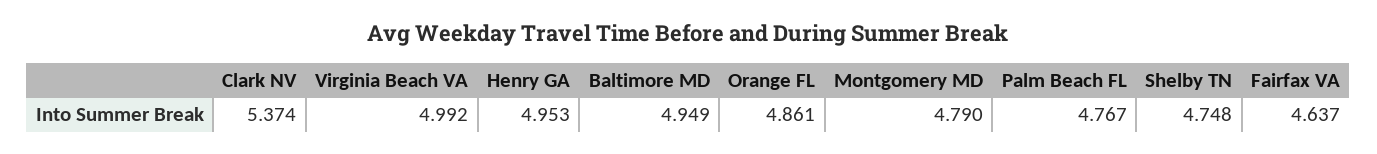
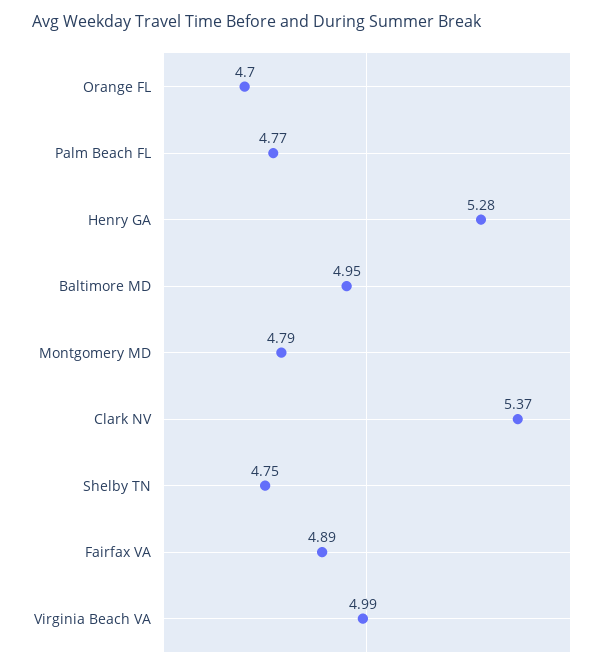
Henry GA: 4.953 -> 5.28
Orange FL: 4.861 -> 4.7
Fairfax VA: 4.637 -> 4.89

